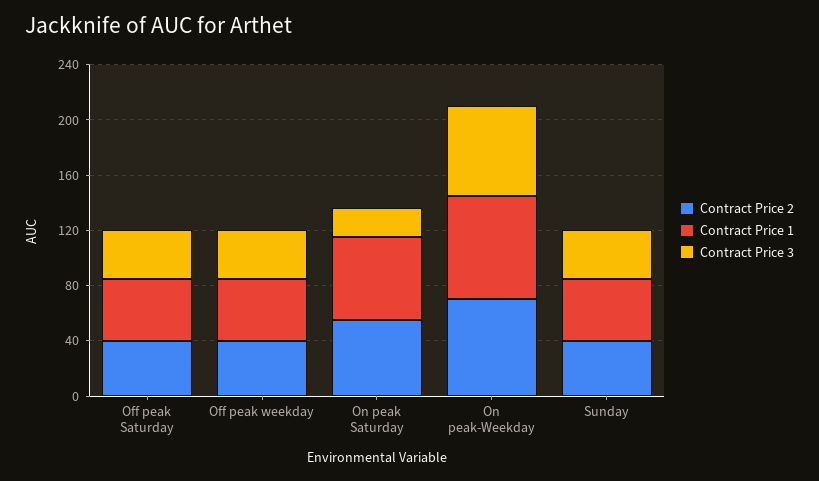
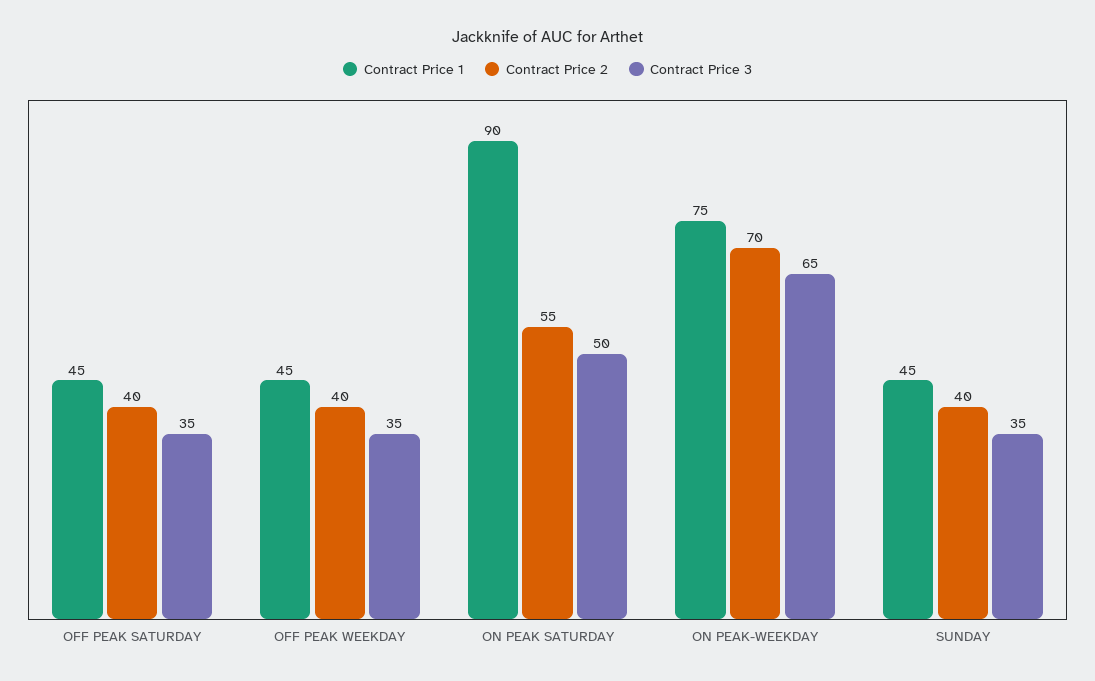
Contract Price 1, On peak Saturday: 60 -> 90
Contract Price 3, On peak Saturday: 20 -> 50

